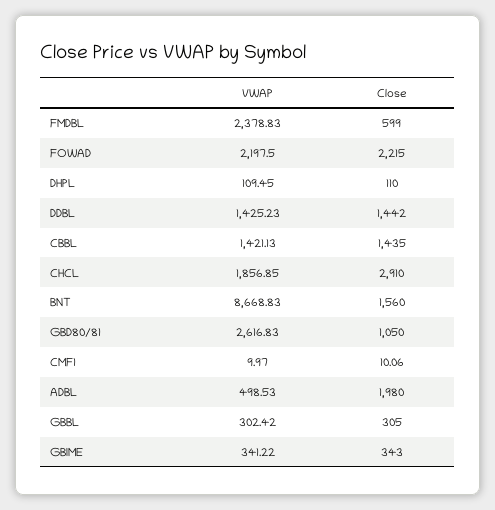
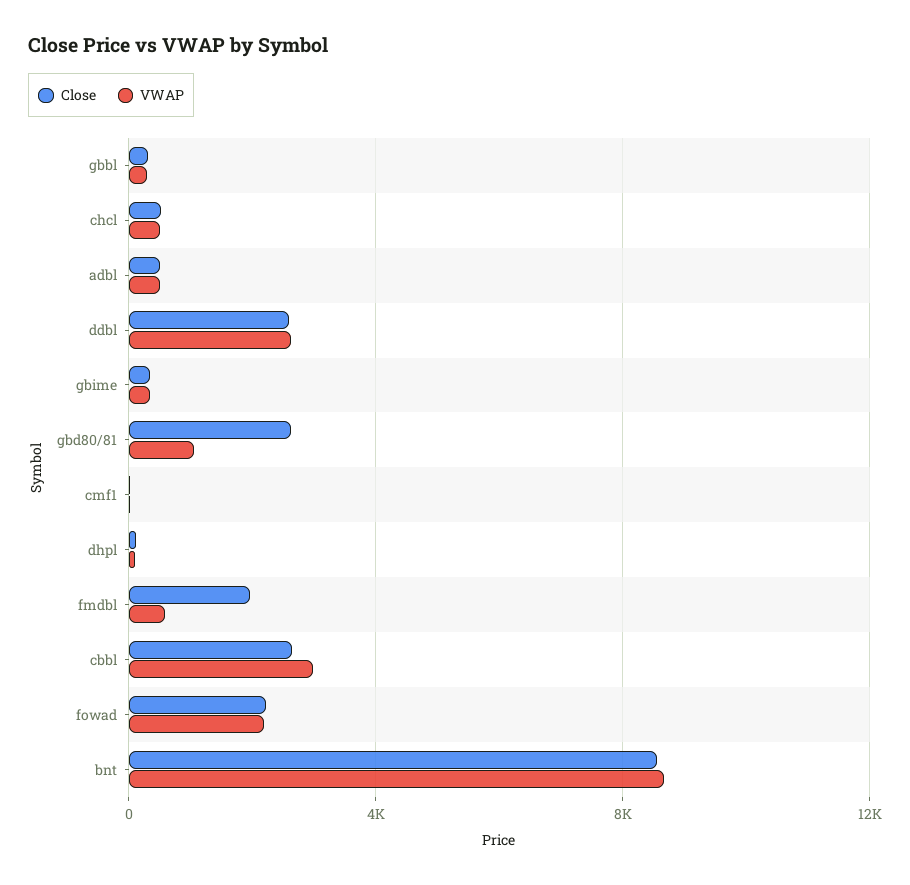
VWAP, FMDBL: 2378.83 -> 500
Close, FMDBL: 599 -> 2000
VWAP, DDBL: 1425.23 -> 2500
Close, DDBL: 1442 -> 2500
VWAP, CBBL: 1421.13 -> 3000
Close, CBBL: 1435 -> 2500
VWAP, CHCL: 1856.85 -> 500
Close, CHCL: 2910 -> 500
Close, BNT: 1560 -> 8500
VWAP, GBD80/81: 2616.83 -> 1000
Close, GBD80/81: 1050 -> 2500
Close, ADBL: 1980 -> 500

